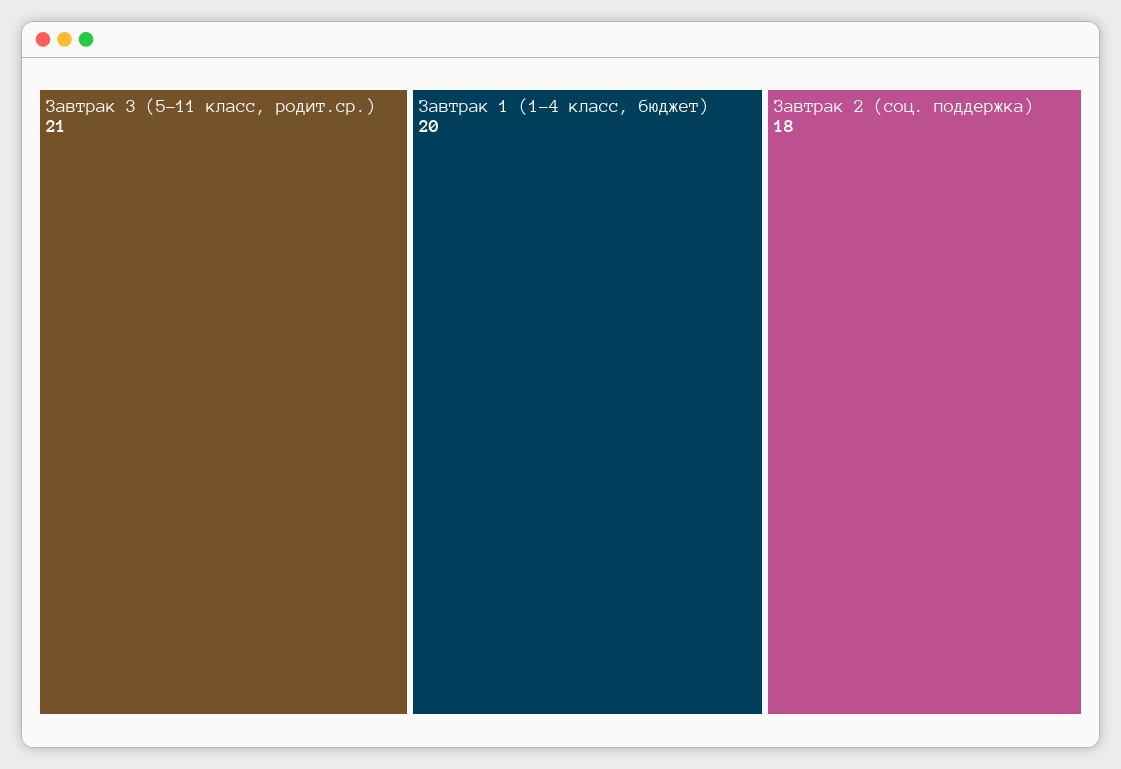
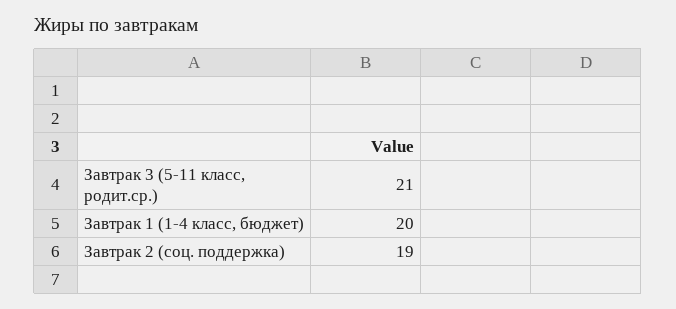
Завтрак 2 (соц. поддержка): 18 -> 19

